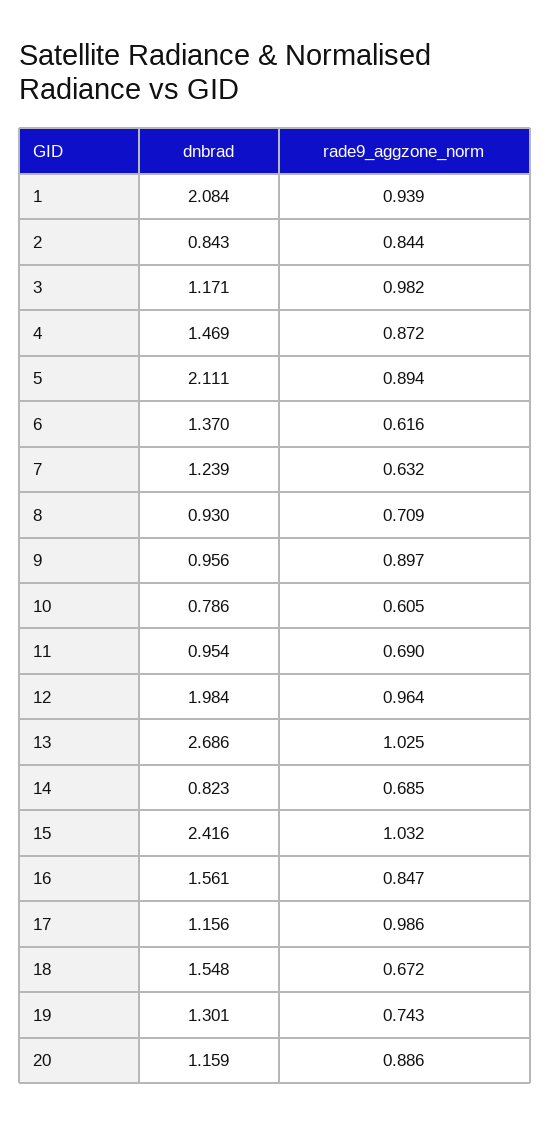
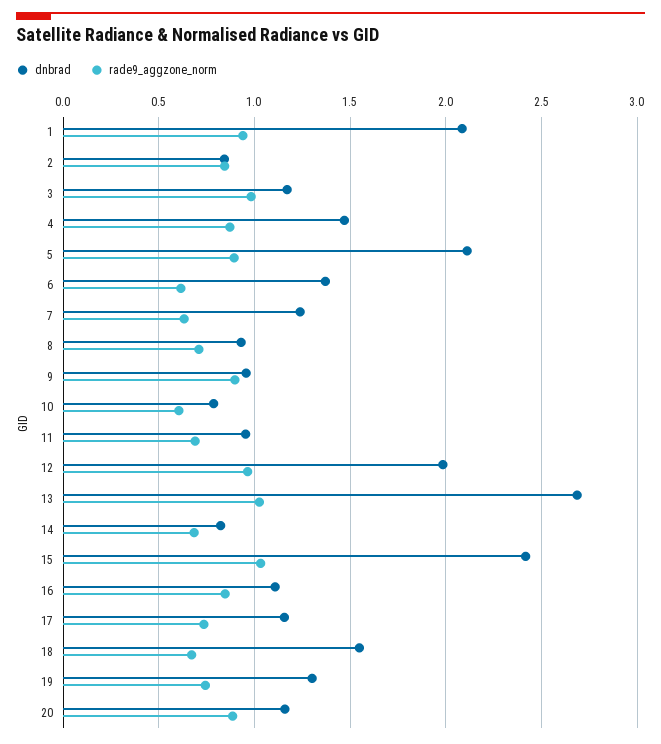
dnbrad, 16: 1.561 -> 1.1
rade9_aggzone_norm, 17: 0.986 -> 0.75

